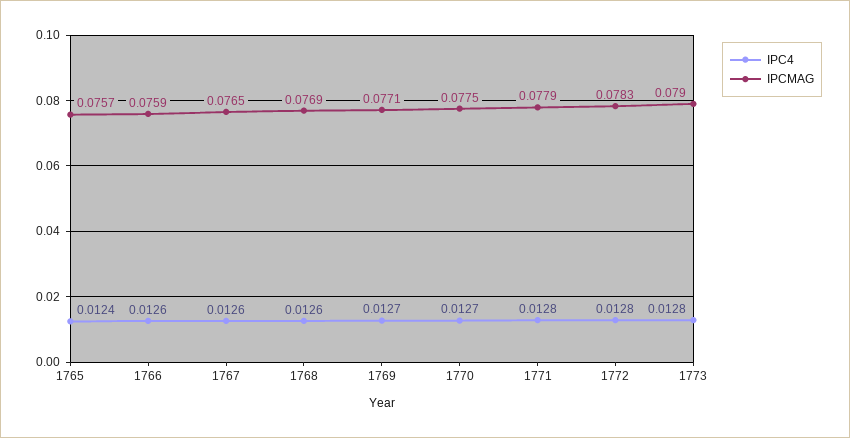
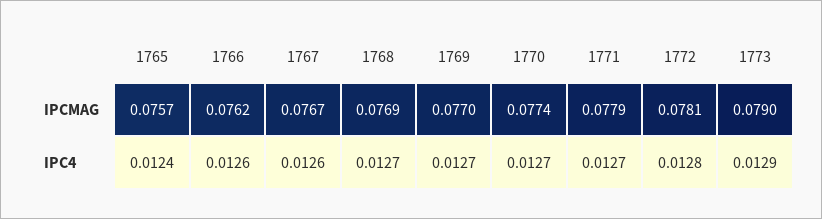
IPCMAG, 1766: 0.0759 -> 0.0762
IPCMAG, 1767: 0.0765 -> 0.0767
IPC4, 1768: 0.0126 -> 0.0127
IPCMAG, 1769: 0.0771 -> 0.077
IPCMAG, 1770: 0.0775 -> 0.0774
IPC4, 1771: 0.0128 -> 0.0127
IPCMAG, 1772: 0.0783 -> 0.0781
IPC4, 1773: 0.0128 -> 0.0129

